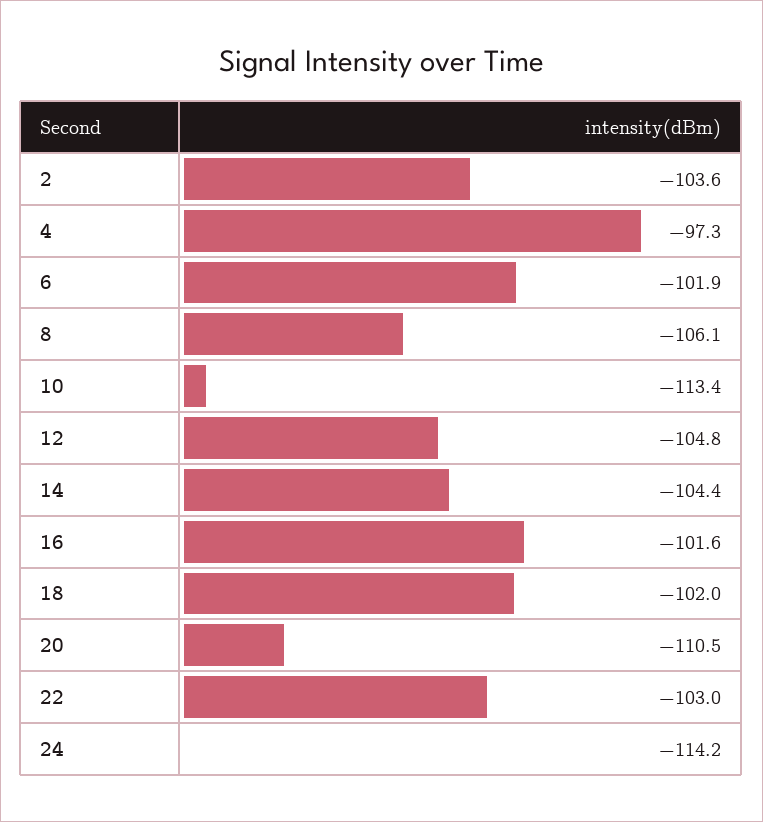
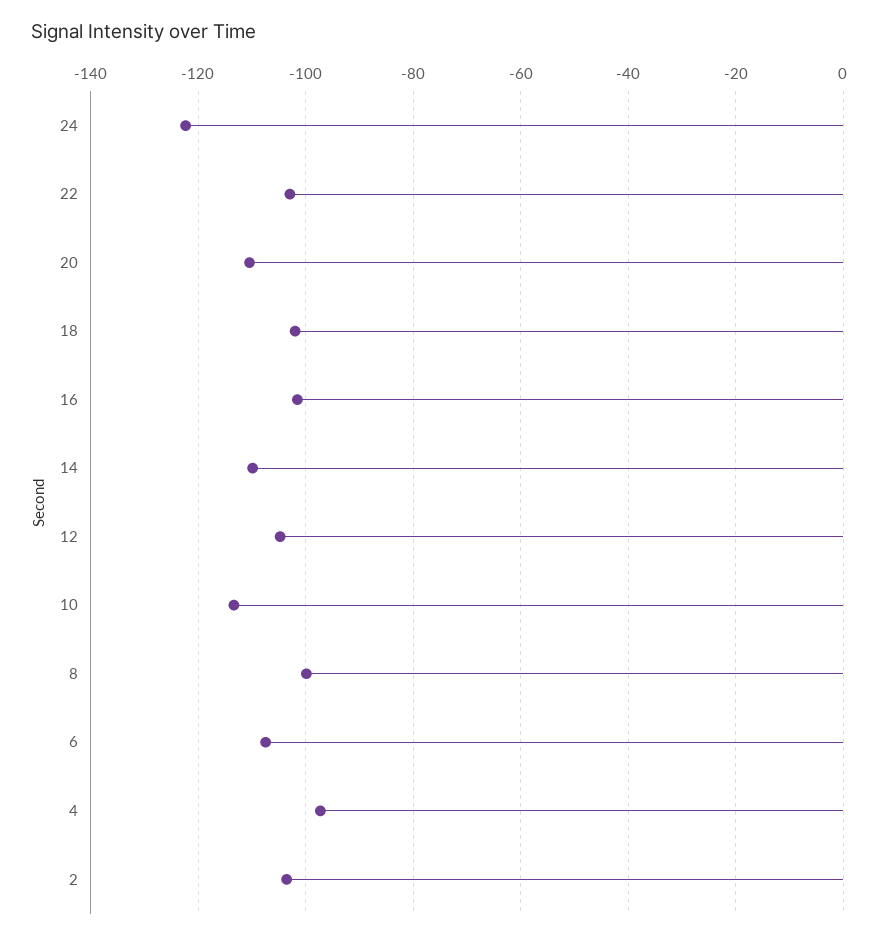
6: -101.9 -> -108
8: -106.1 -> -100
14: -104.4 -> -110
24: -114.2 -> -122

